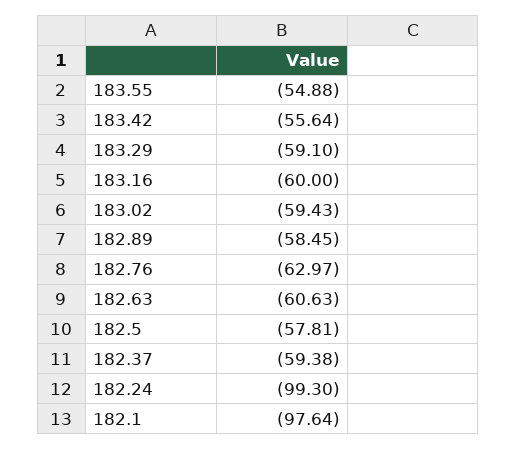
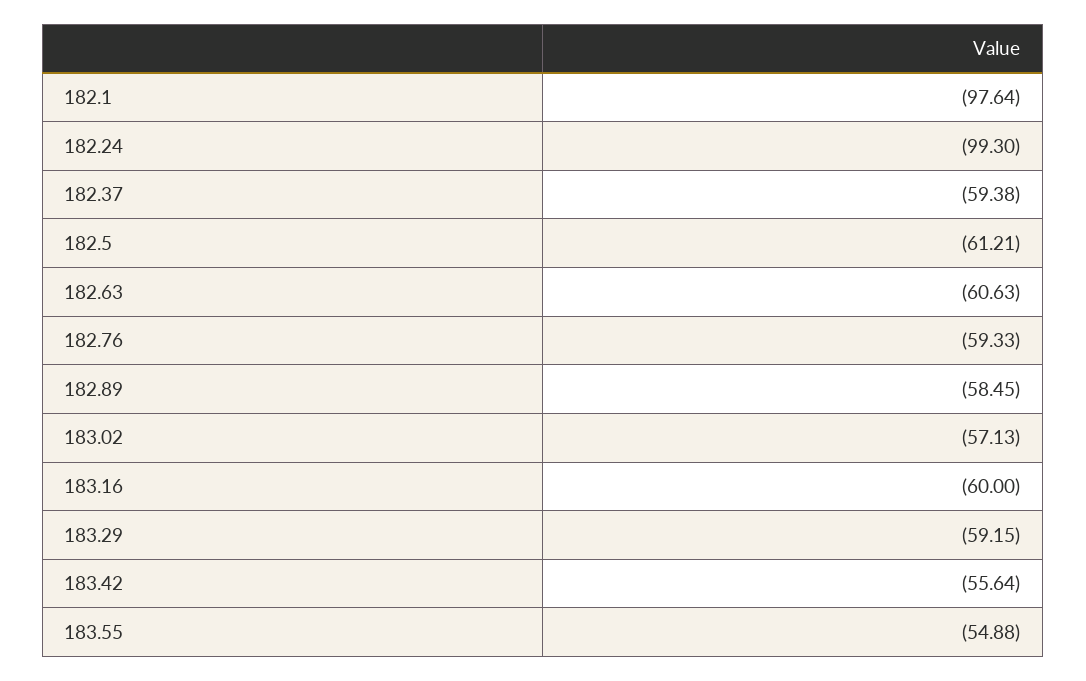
183.29: -59.1 -> -59.15
183.02: -59.43 -> -57.13
182.76: -62.97 -> -59.33
182.5: -57.81 -> -61.21

